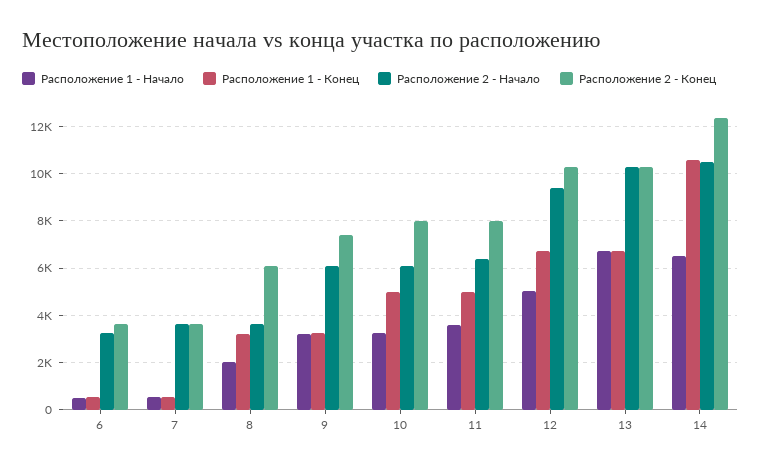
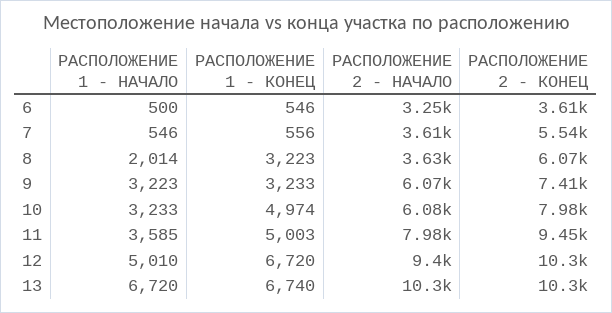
Расположение 2 - Конец, 7: 3500 -> 5540
Расположение 2 - Начало, 11: 6500 -> 7980
Расположение 2 - Конец, 11: 8000 -> 9450
Расположение 1 - Начало, 14: 6500 -> none
Расположение 1 - Конец, 14: 10500 -> none
Расположение 2 - Начало, 14: 10500 -> none
Расположение 2 - Конец, 14: 12500 -> none

